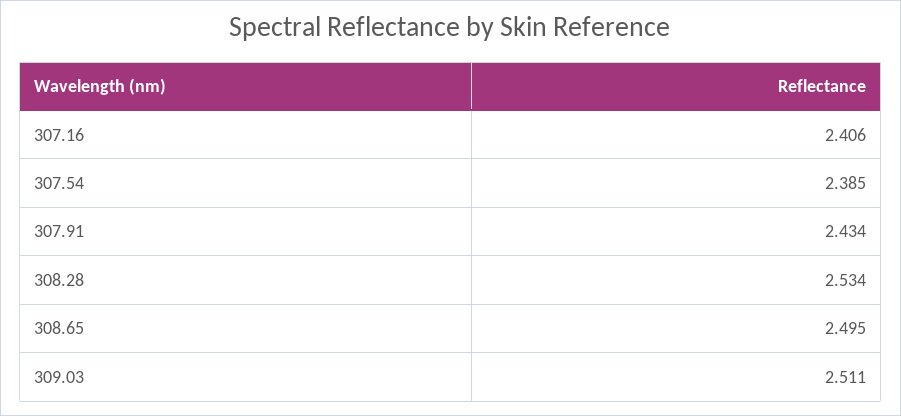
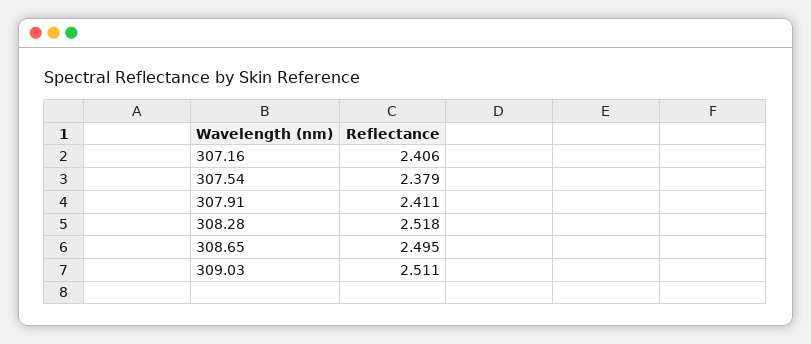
307.54: 2.385 -> 2.379
307.91: 2.434 -> 2.411
308.28: 2.534 -> 2.518

